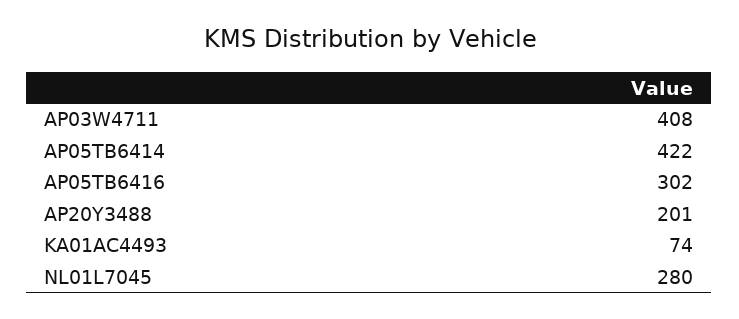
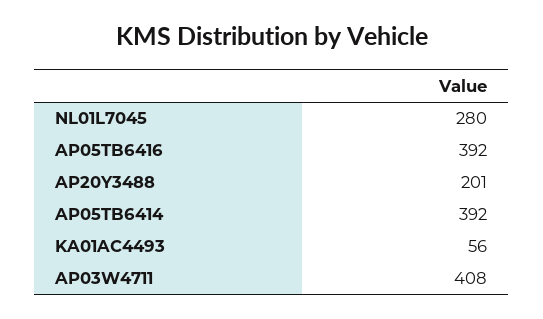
AP05TB6414: 422 -> 392
AP05TB6416: 302 -> 392
KA01AC4493: 74 -> 56

